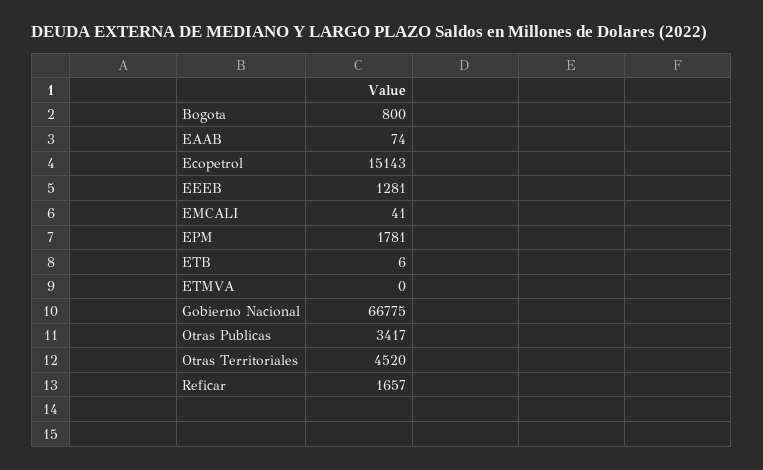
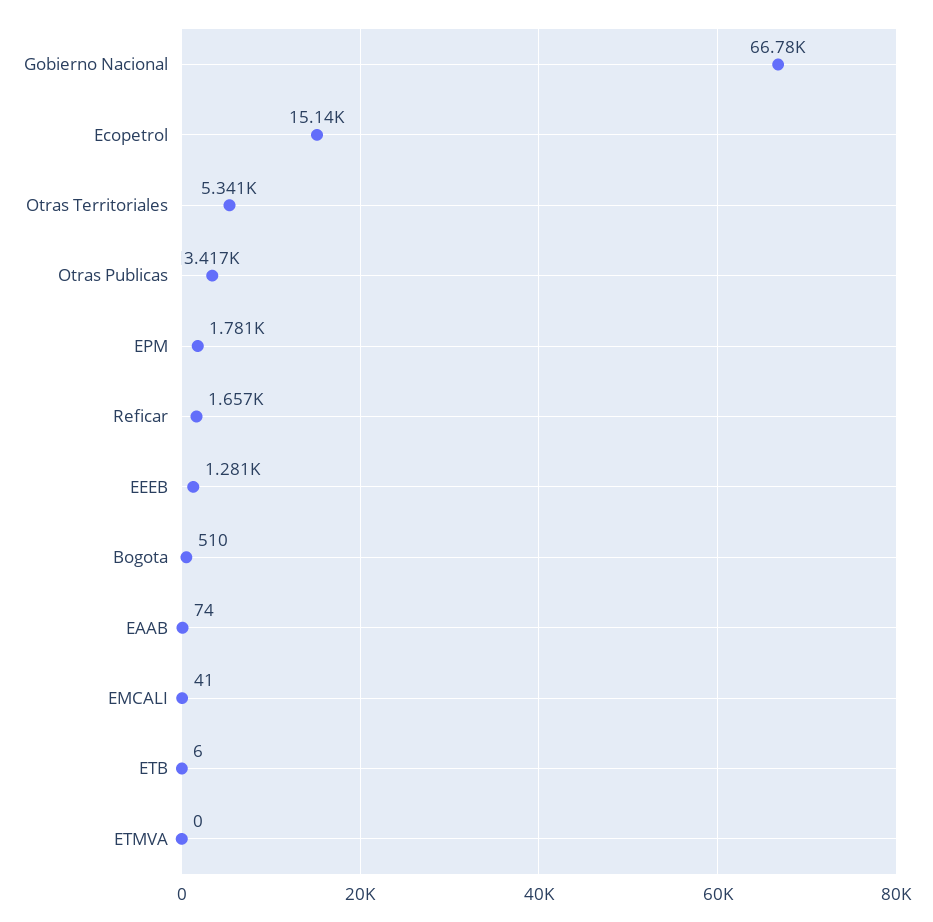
Bogota: 800 -> 510
Otras Territoriales: 4520 -> 5341

